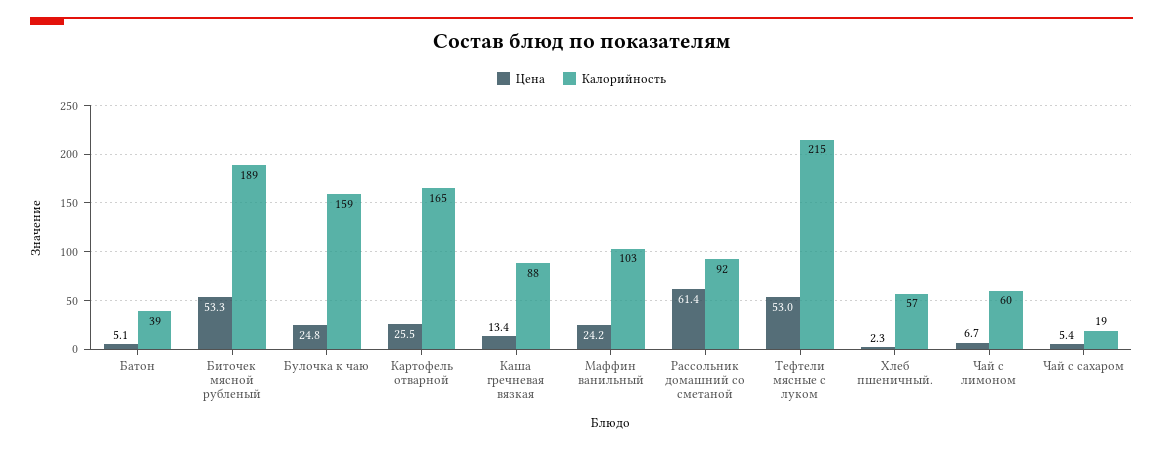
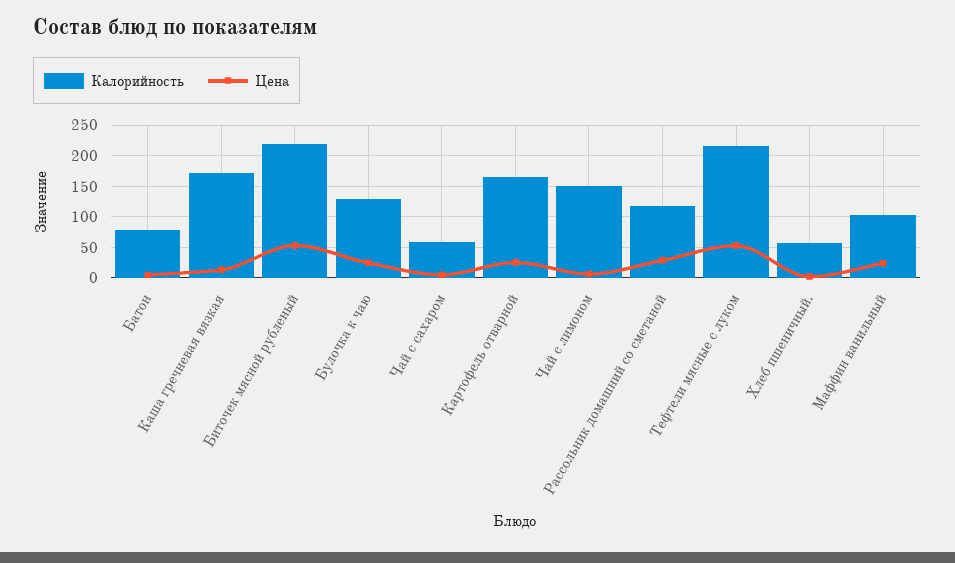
Калорийность, Батон: 39 -> 80
Калорийность, Биточек мясной рубленый: 189 -> 220
Калорийность, Булочка к чаю: 159 -> 130
Калорийность, Каша гречневая вязкая: 88 -> 170
Цена, Рассольник домашний со сметаной: 61.4 -> 30
Калорийность, Рассольник домашний со сметаной: 92 -> 120
Калорийность, Чай с лимоном: 60 -> 150
Калорийность, Чай с сахаром: 19 -> 60

